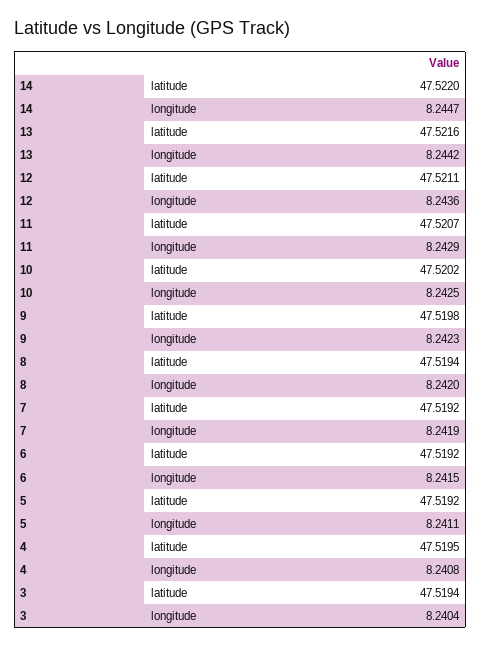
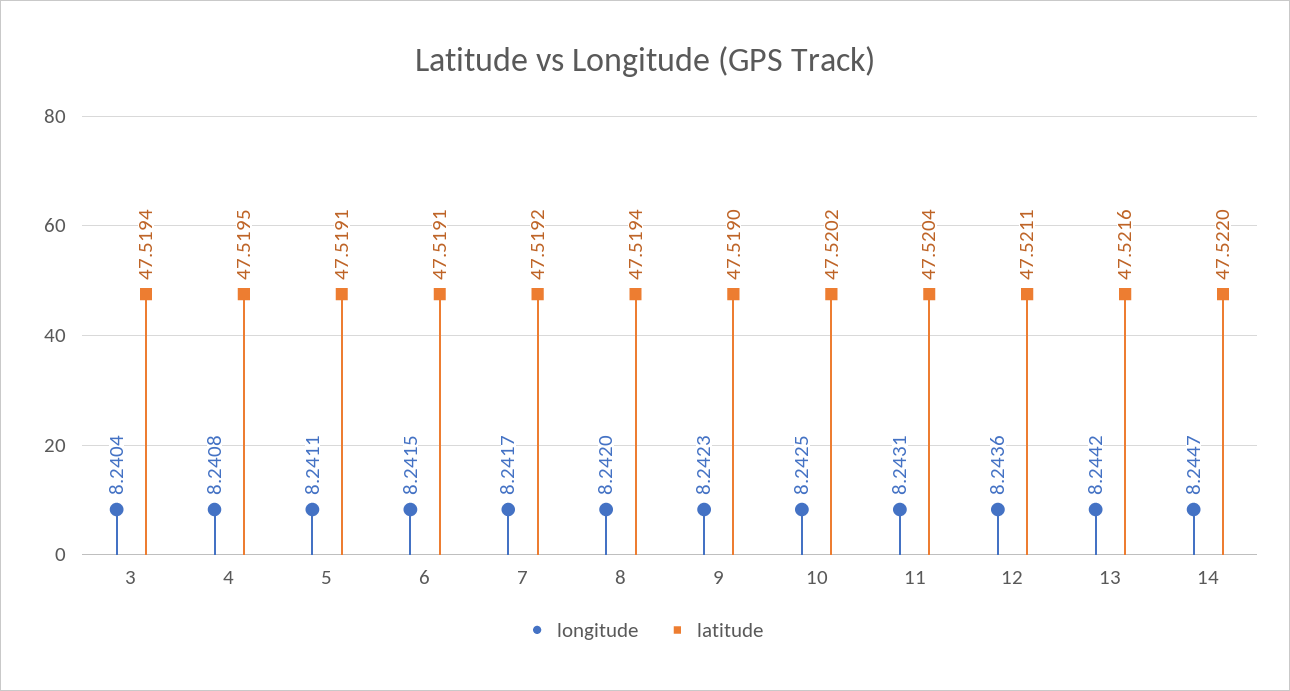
latitude, 11: 47.5207 -> 47.5204
longitude, 11: 8.2429 -> 8.2431
latitude, 9: 47.5198 -> 47.519
longitude, 7: 8.2419 -> 8.2417
latitude, 6: 47.5192 -> 47.5191
latitude, 5: 47.5192 -> 47.5191

